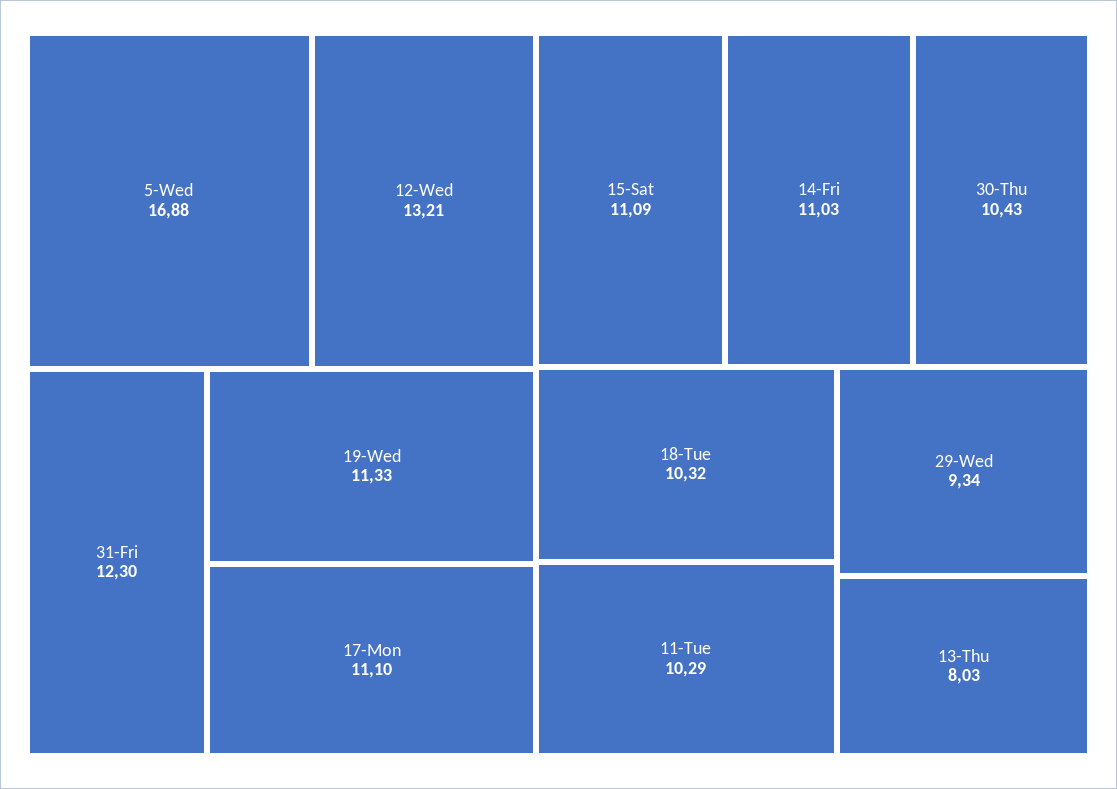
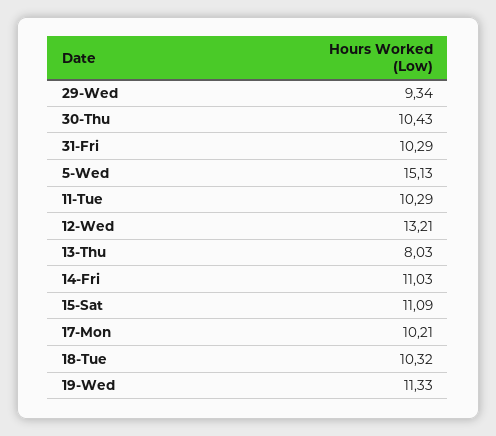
5-Wed: 16.88 -> 15.13
31-Fri: 12.3 -> 10.29
17-Mon: 11.1 -> 10.21

